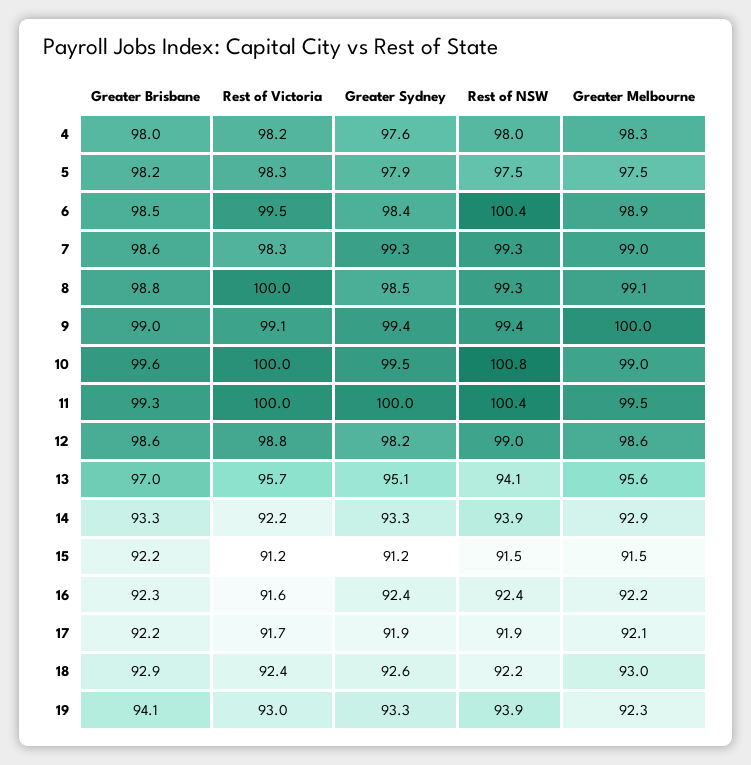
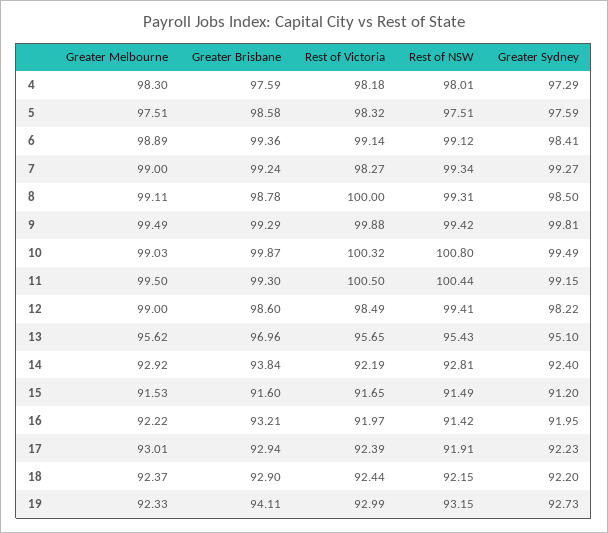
Greater Brisbane, 4: 98 -> 97.59
Greater Sydney, 4: 97.6 -> 97.29
Greater Brisbane, 5: 98.2 -> 98.58
Greater Sydney, 5: 97.9 -> 97.59
Greater Brisbane, 6: 98.5 -> 99.36
Rest of Victoria, 6: 99.5 -> 99.14
Rest of NSW, 6: 100.4 -> 99.12
Greater Brisbane, 7: 98.6 -> 99.24
Greater Brisbane, 9: 99 -> 99.29
Rest of Victoria, 9: 99.1 -> 99.88
Greater Sydney, 9: 99.4 -> 99.81
Greater Melbourne, 9: 100 -> 99.49
Greater Brisbane, 10: 99.6 -> 99.87
Rest of Victoria, 10: 100 -> 100.32
Rest of Victoria, 11: 100 -> 100.5
Greater Sydney, 11: 100 -> 99.15
Rest of Victoria, 12: 98.8 -> 98.49
Rest of NSW, 12: 99 -> 99.41
Greater Melbourne, 12: 98.6 -> 99
Rest of NSW, 13: 94.1 -> 95.43
Greater Brisbane, 14: 93.3 -> 93.84
Greater Sydney, 14: 93.3 -> 92.4
Rest of NSW, 14: 93.9 -> 92.81
Greater Brisbane, 15: 92.2 -> 91.6
Rest of Victoria, 15: 91.2 -> 91.65
Greater Brisbane, 16: 92.3 -> 93.21
Rest of Victoria, 16: 91.6 -> 91.97
Greater Sydney, 16: 92.4 -> 91.95
Rest of NSW, 16: 92.4 -> 91.42
Greater Brisbane, 17: 92.2 -> 92.94
Rest of Victoria, 17: 91.7 -> 92.39
Greater Sydney, 17: 91.9 -> 92.23
Greater Melbourne, 17: 92.1 -> 93.01
Greater Sydney, 18: 92.6 -> 92.2
Greater Melbourne, 18: 93 -> 92.37
Greater Sydney, 19: 93.3 -> 92.73
Rest of NSW, 19: 93.9 -> 93.15

